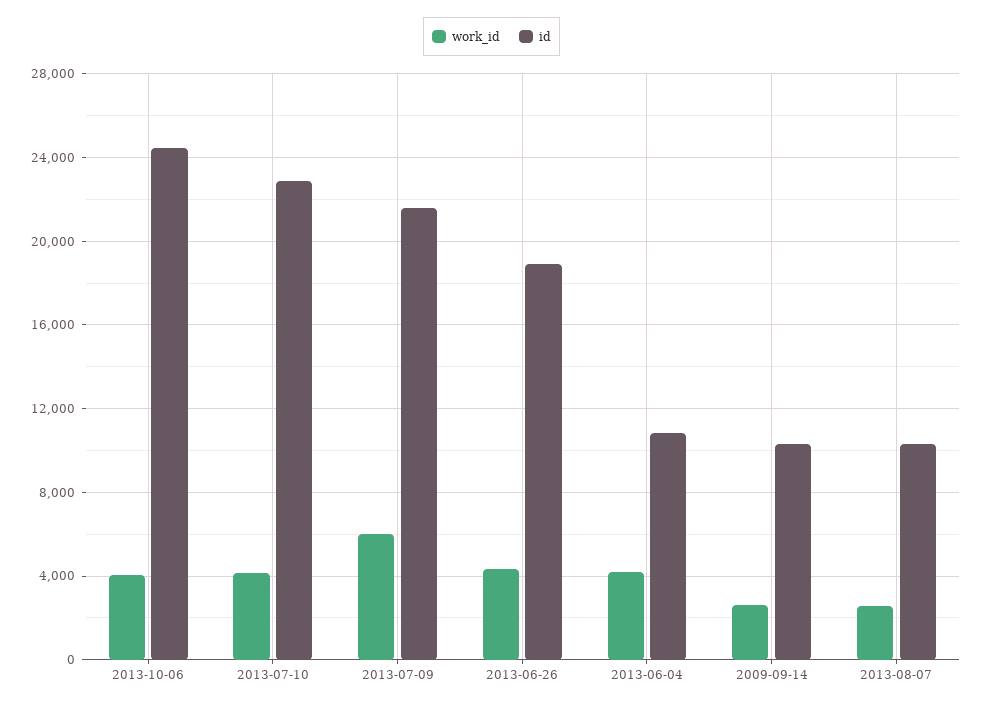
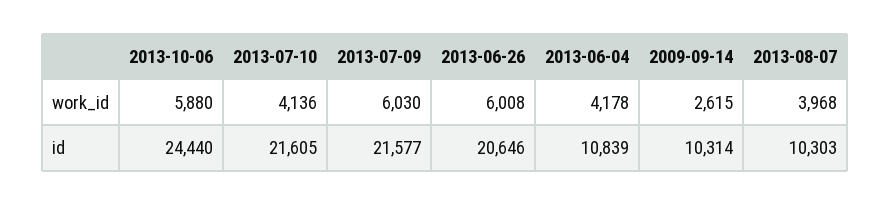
work_id, 2013-10-06: 4000 -> 5880
id, 2013-07-10: 23000 -> 21605
work_id, 2013-06-26: 4500 -> 6008
id, 2013-06-26: 19000 -> 20646
work_id, 2013-08-07: 2500 -> 3968

